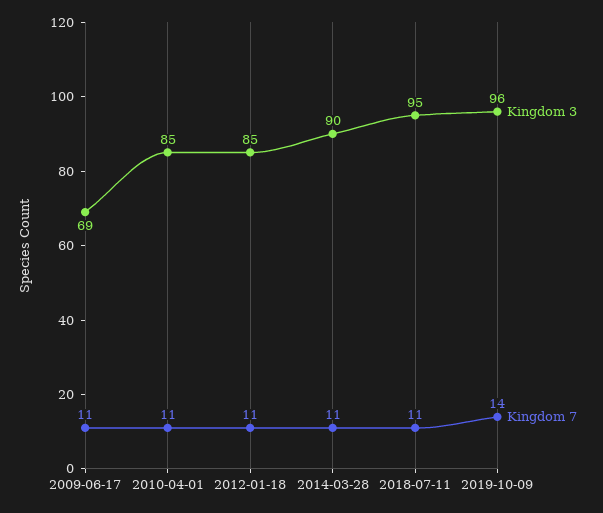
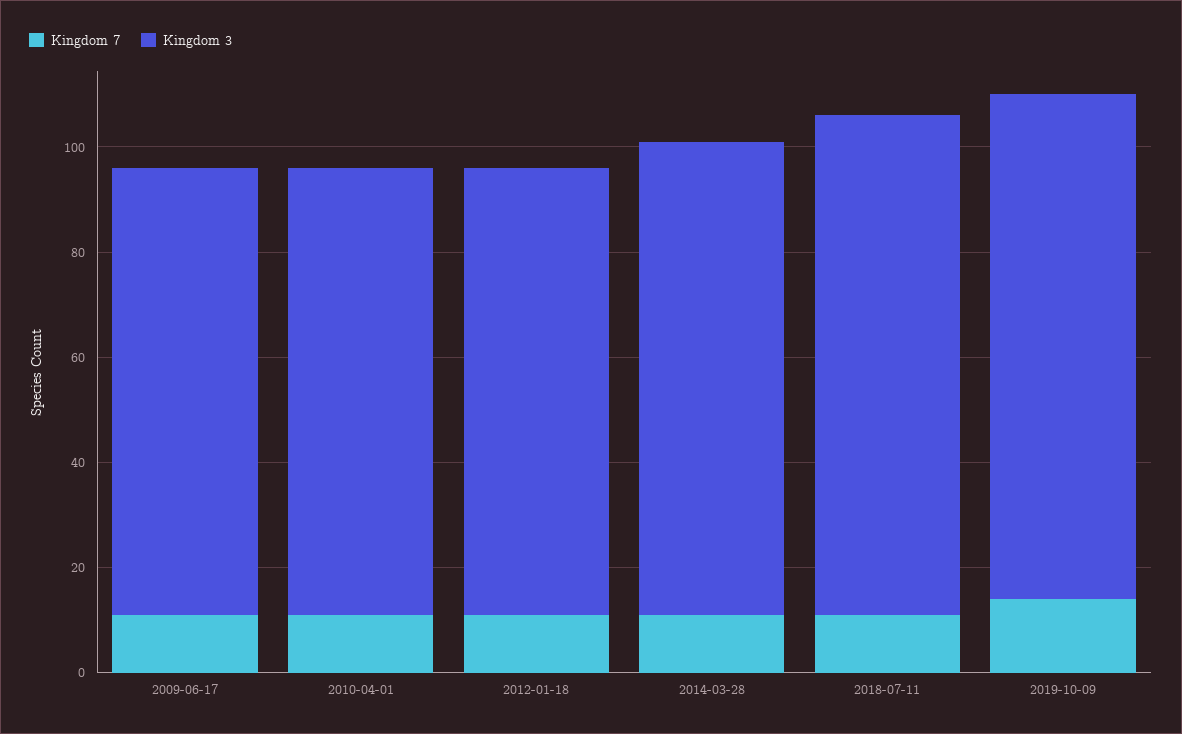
Kingdom 3, 2009-06-17: 69 -> 85

